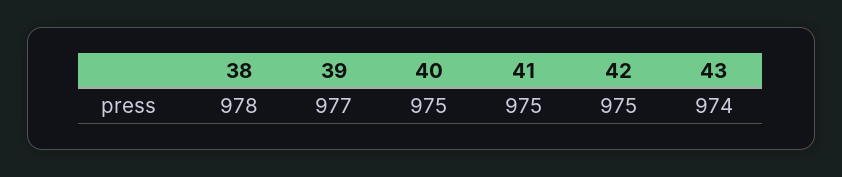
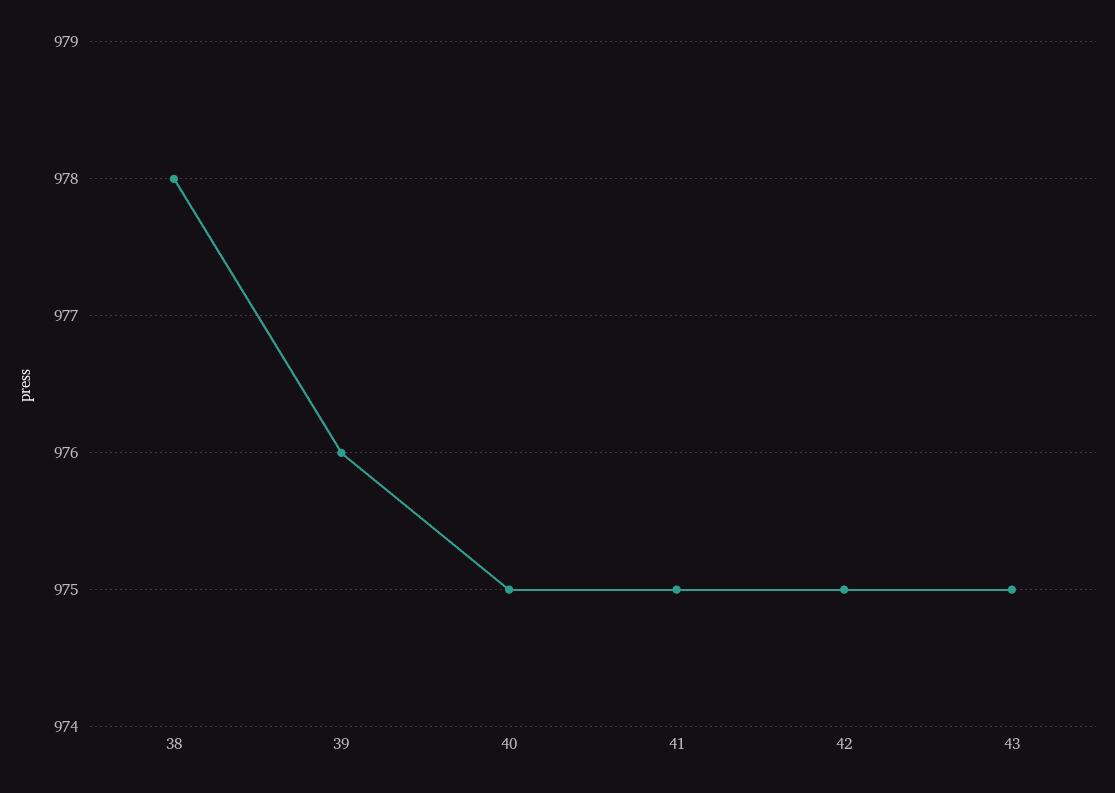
39: 977 -> 976
43: 974 -> 975

